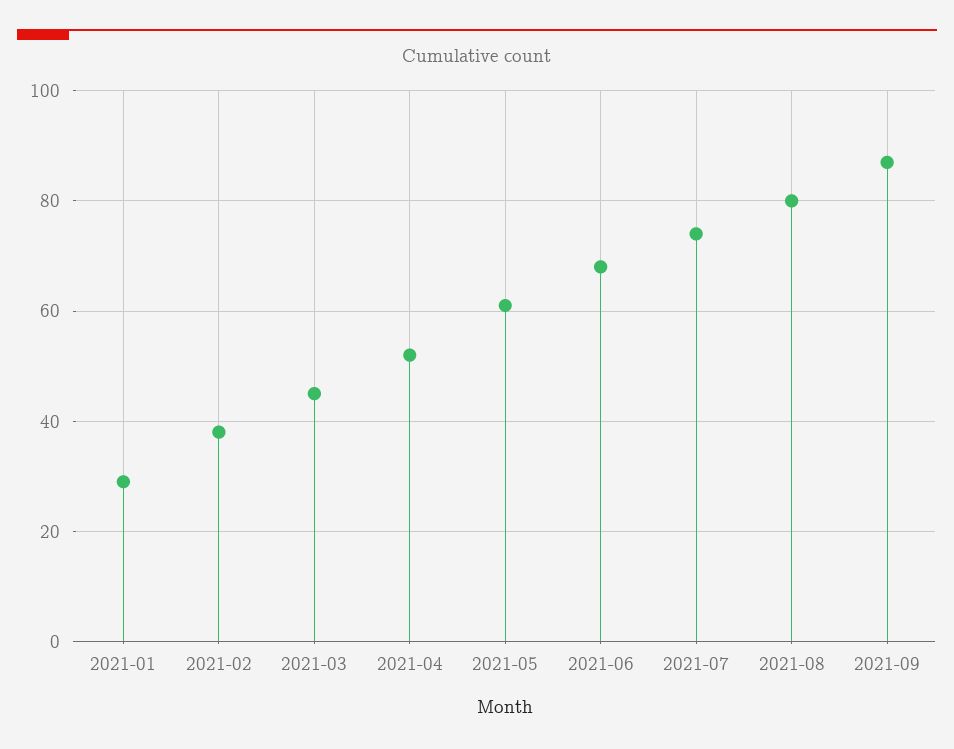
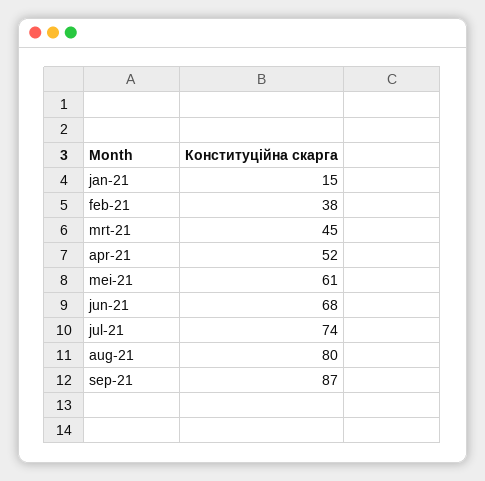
2021-01: 30 -> 15

